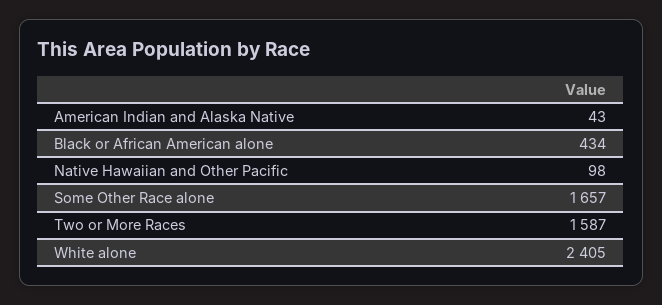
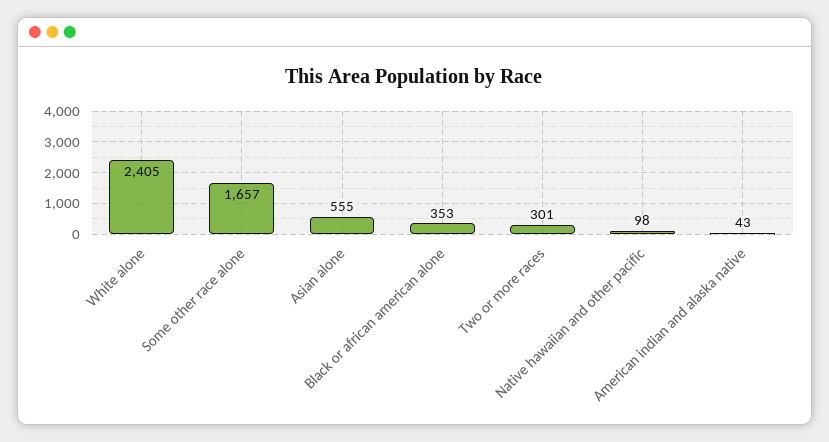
Black or African American alone: 434 -> 353
Two or More Races: 1587 -> 301
Asian alone: none -> 555

